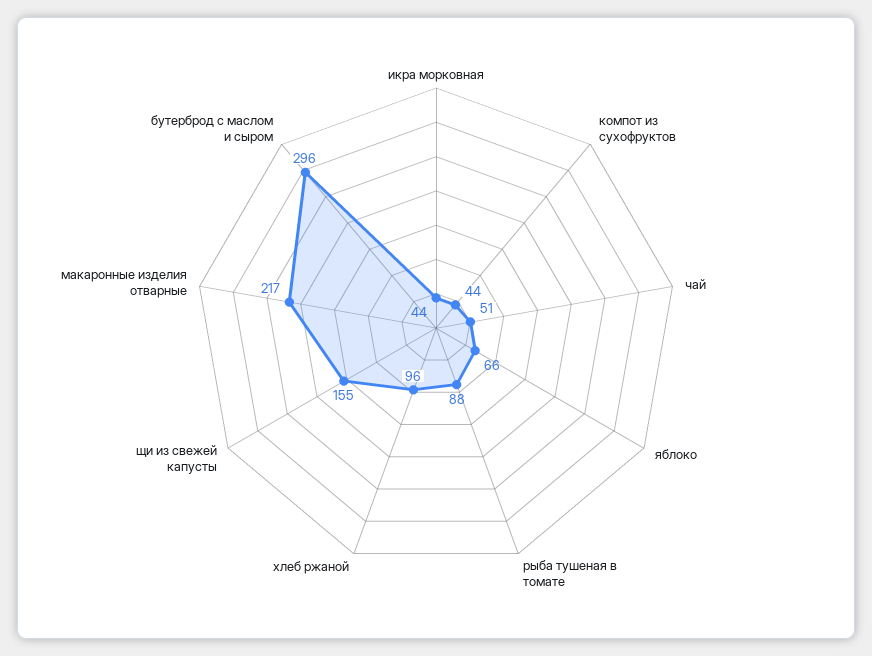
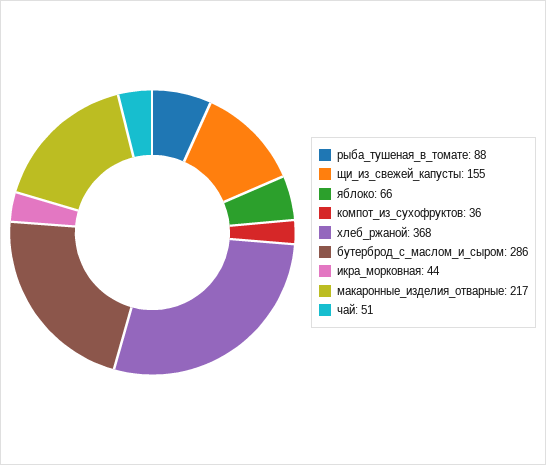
компот из сухофруктов: 44 -> 36
хлеб ржаной: 96 -> 368
бутерброд с маслом и сыром: 296 -> 286

